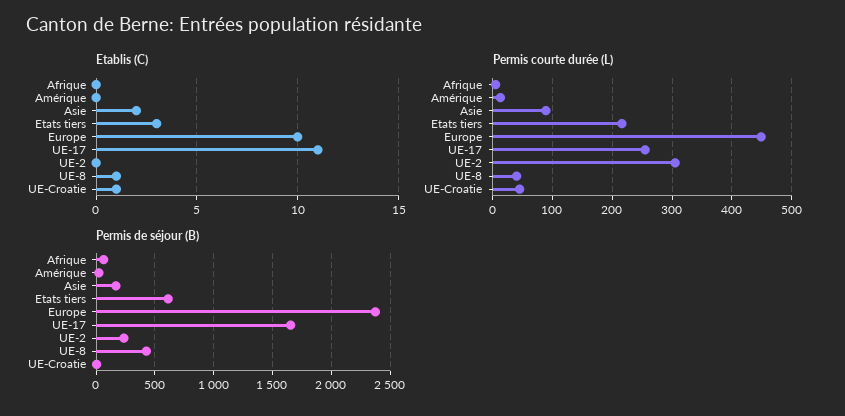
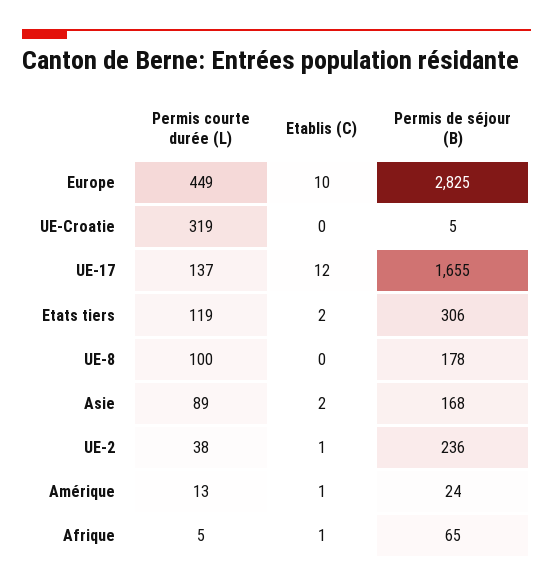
Etablis (C), Afrique: 0 -> 1
Etablis (C), Amérique: 0 -> 1
Etablis (C), Etats tiers: 3 -> 2
Etablis (C), UE-17: 11 -> 12
Etablis (C), UE-2: 0 -> 1
Etablis (C), UE-8: 1 -> 0
Etablis (C), UE-Croatie: 1 -> 0
Permis courte durée (L), Etats tiers: 220 -> 119
Permis courte durée (L), UE-17: 260 -> 137
Permis courte durée (L), UE-2: 300 -> 38
Permis courte durée (L), UE-8: 40 -> 100
Permis courte durée (L), UE-Croatie: 40 -> 319
Permis de séjour (B), Etats tiers: 600 -> 306
Permis de séjour (B), Europe: 2400 -> 2825
Permis de séjour (B), UE-8: 400 -> 178

